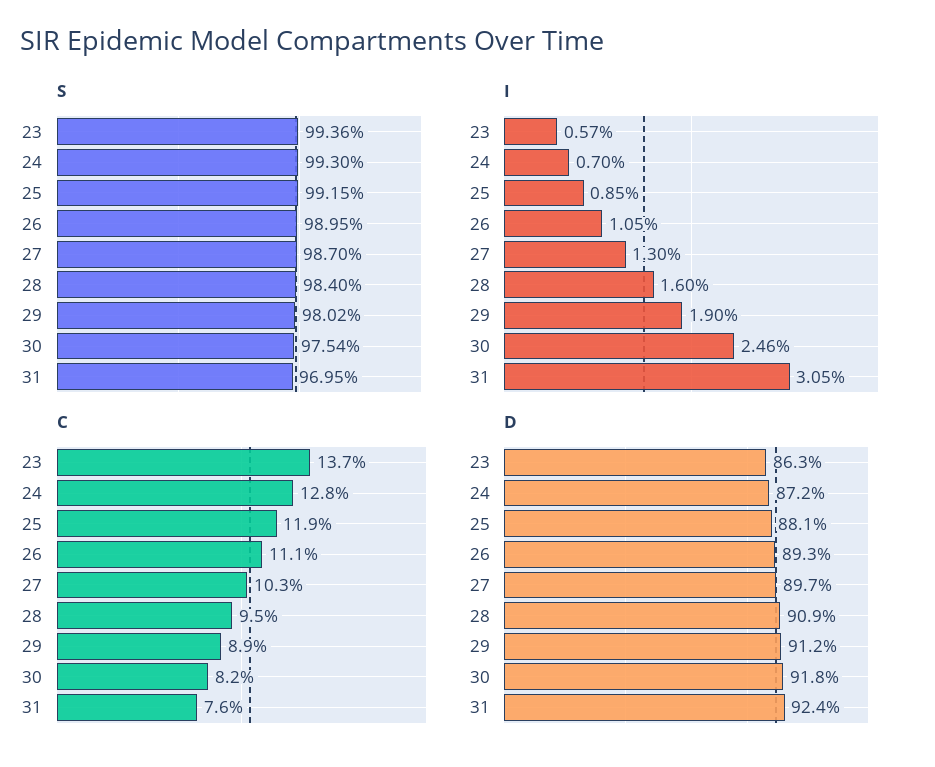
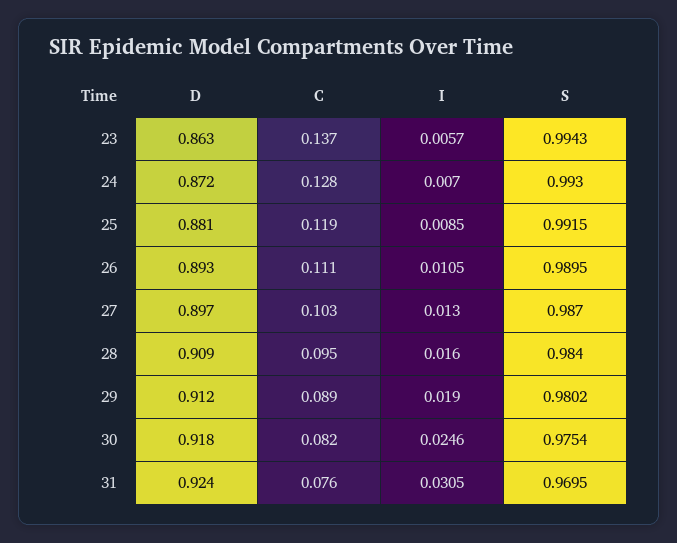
S, 23: 0.9936 -> 0.9943

